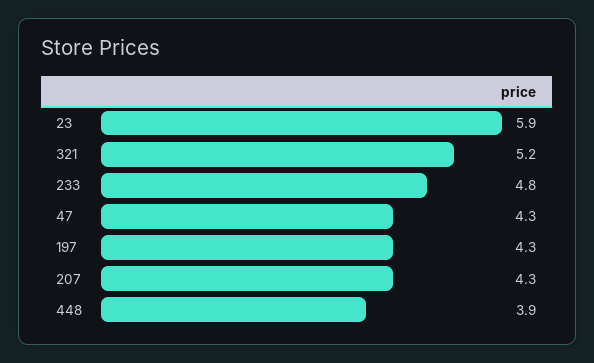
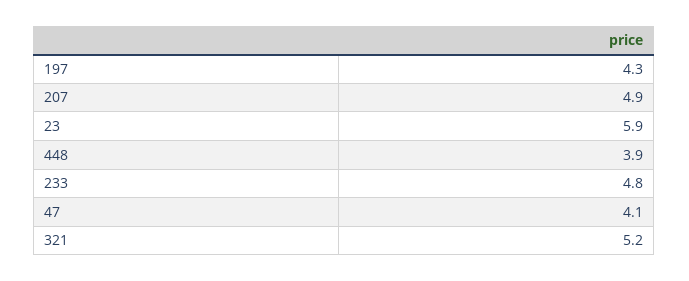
47: 4.3 -> 4.1
207: 4.3 -> 4.9

